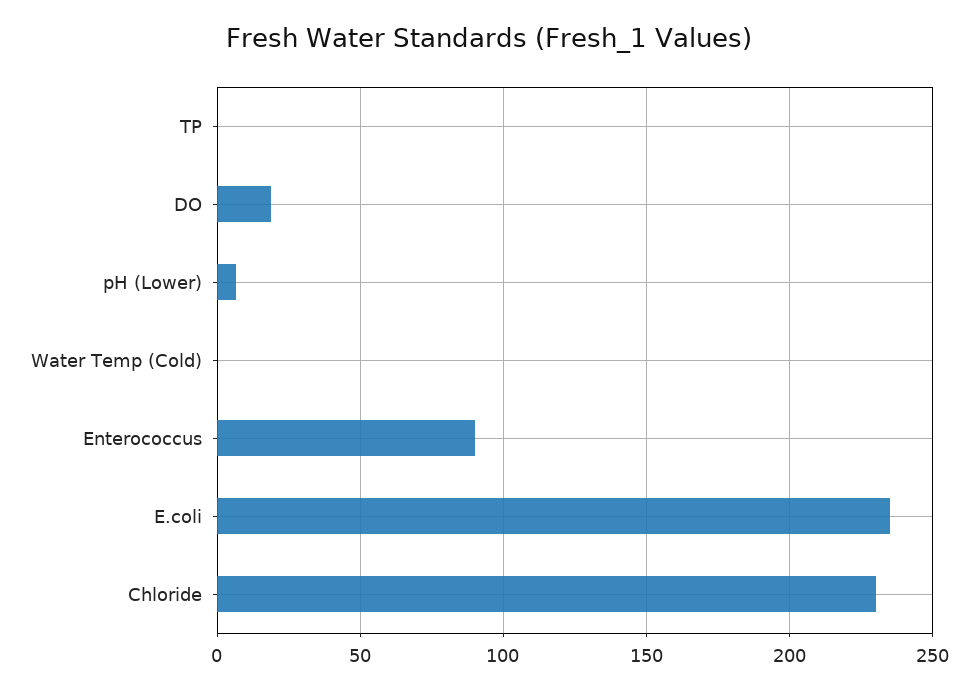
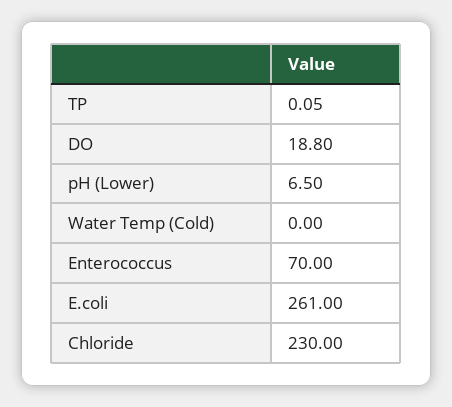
Enterococcus: 90 -> 70
E.coli: 235 -> 261

